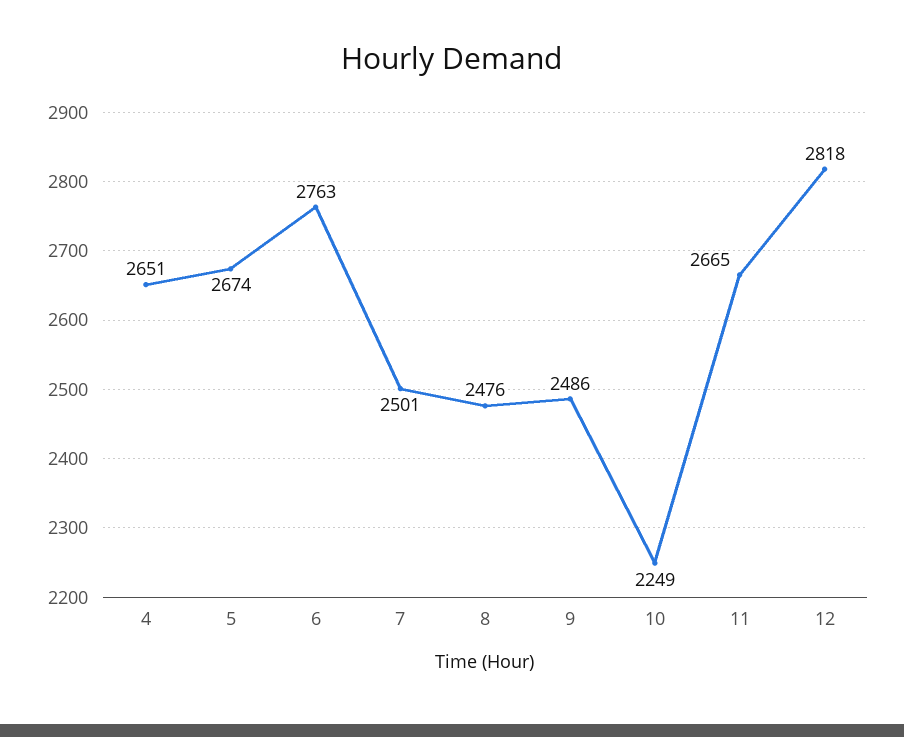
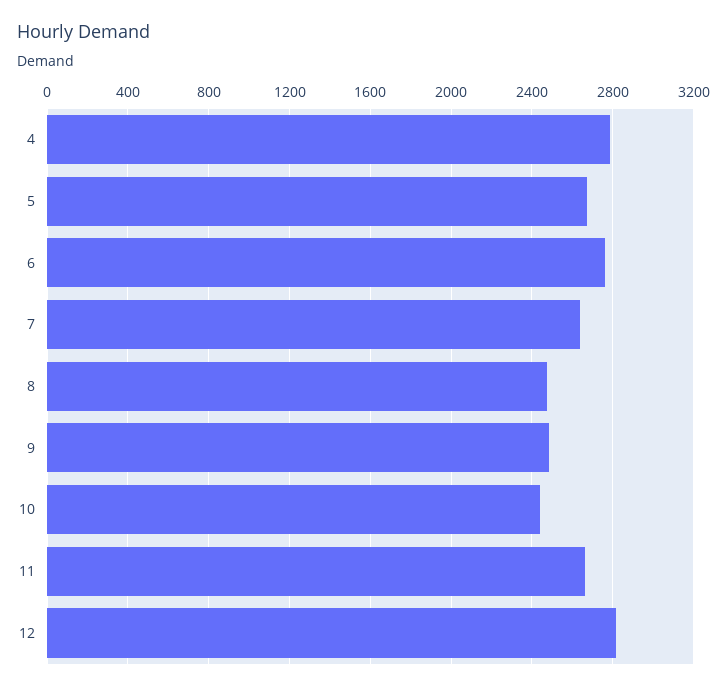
4: 2651 -> 2800
7: 2501 -> 2650
10: 2249 -> 2450

